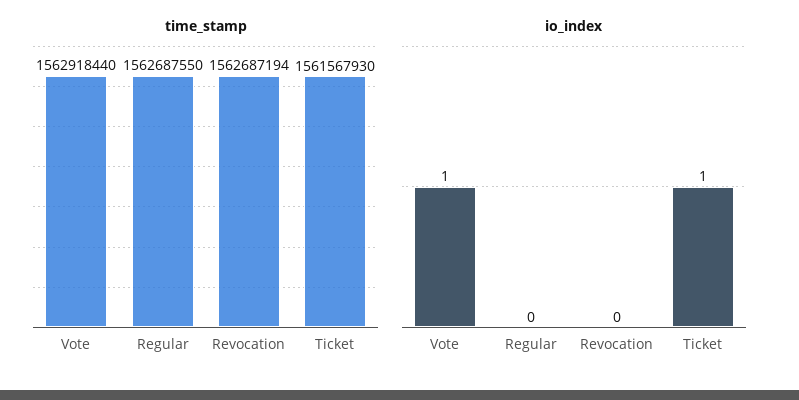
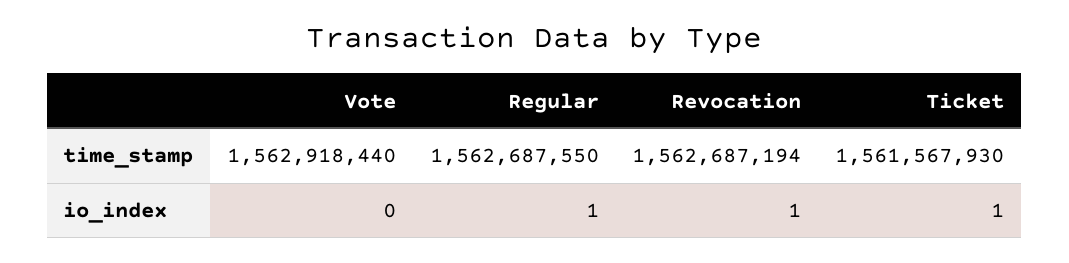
io_index, Vote: 1 -> 0
io_index, Regular: 0 -> 1
io_index, Revocation: 0 -> 1

